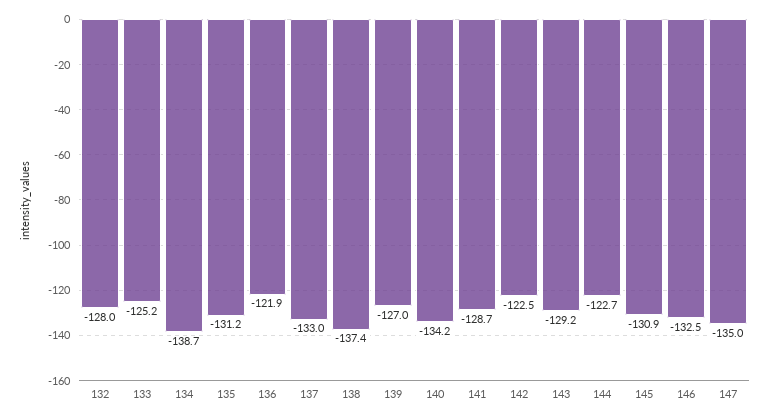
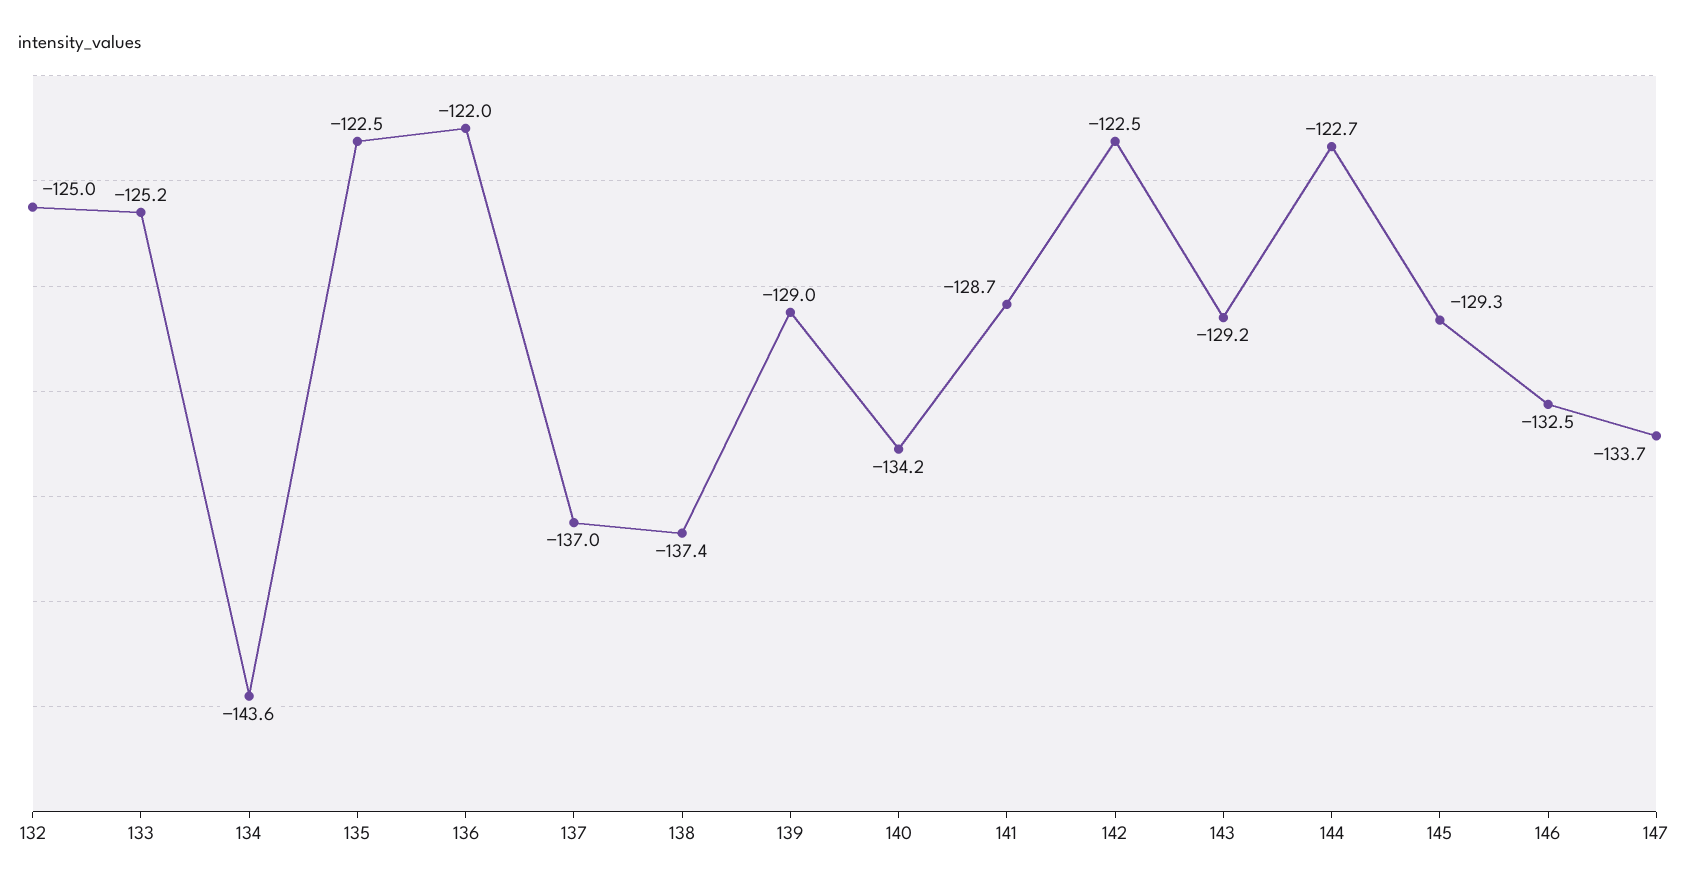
132: -128 -> -125
134: -138.7 -> -143.6
135: -131.2 -> -122.5
136: -121.9 -> -122
137: -133 -> -137
139: -127 -> -129
145: -130.9 -> -129.3
147: -135 -> -133.7

